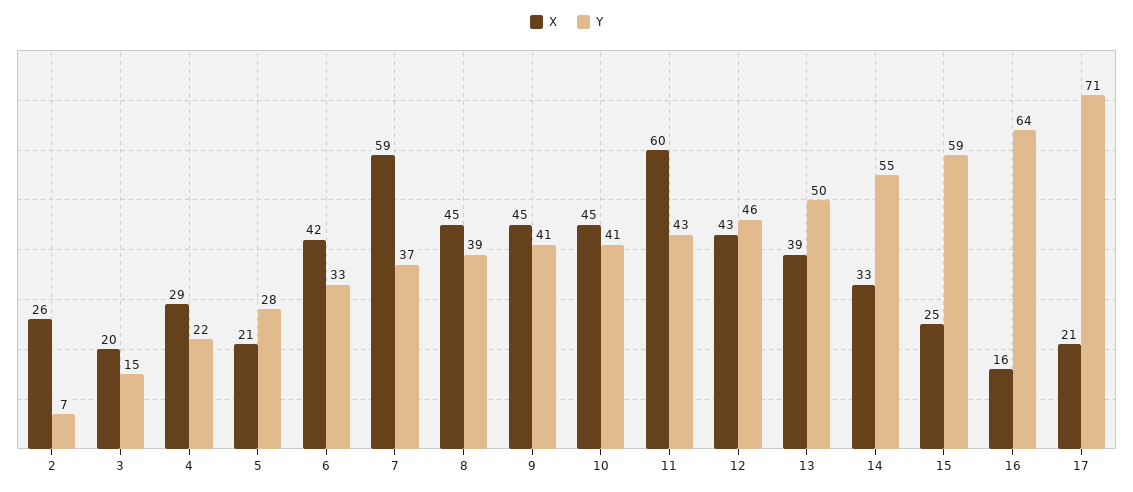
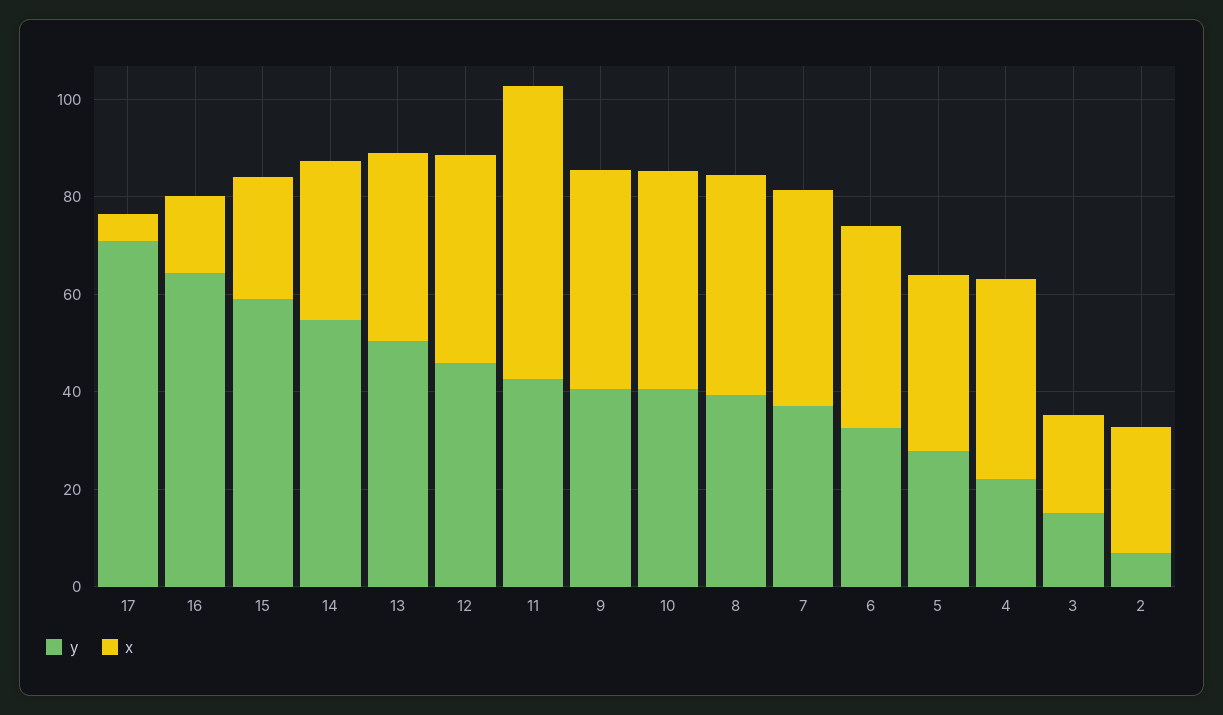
X, 4: 29 -> 40
X, 5: 21 -> 35
X, 7: 59 -> 45
X, 17: 21 -> 5

